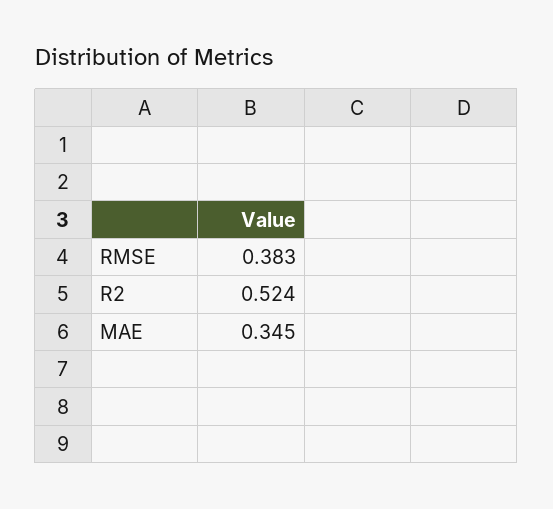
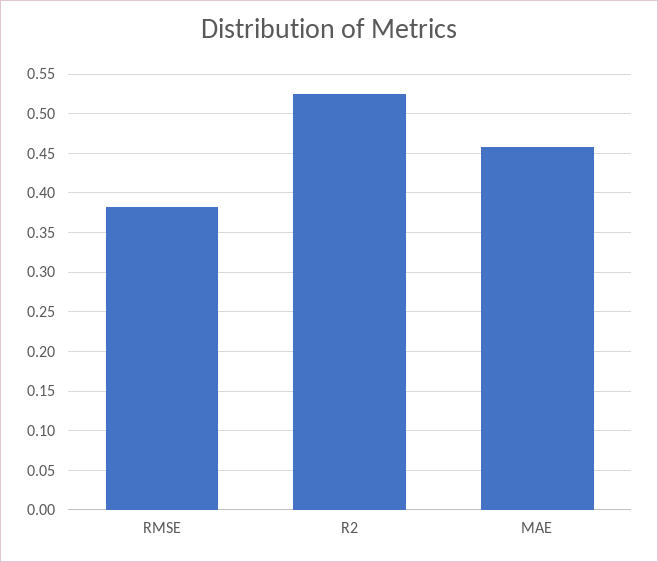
MAE: 0.345 -> 0.46

